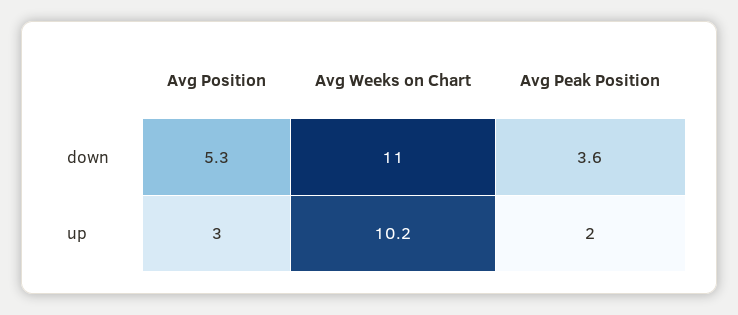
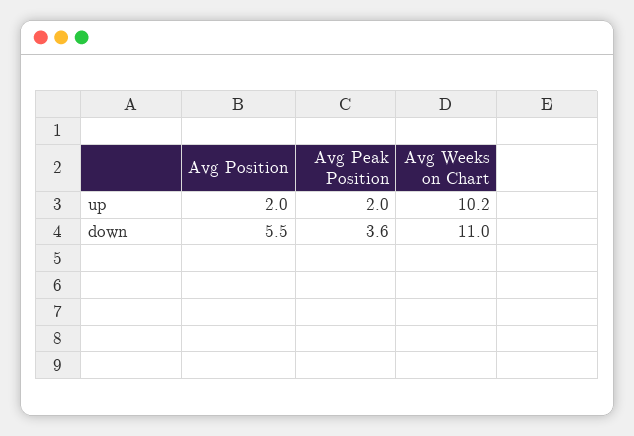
Avg Position, down: 5.3 -> 5.5
Avg Position, up: 3 -> 2

